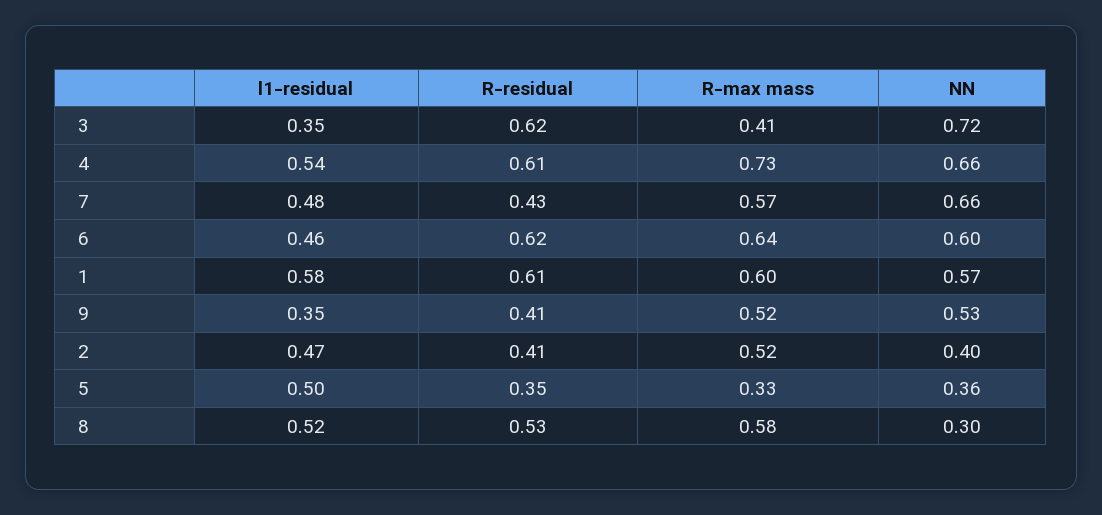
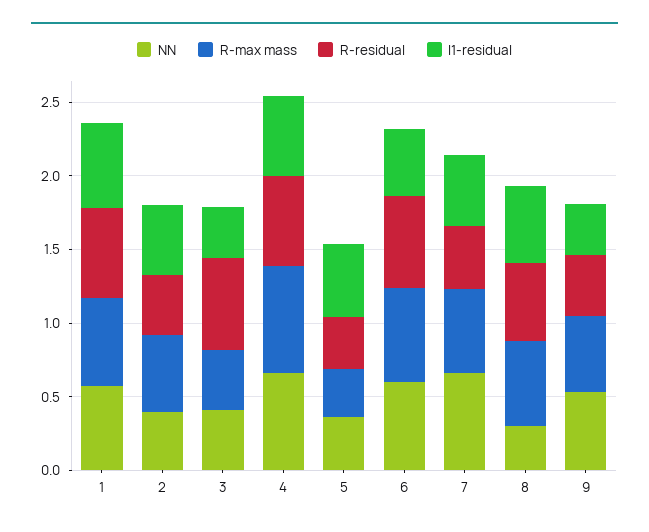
NN, 3: 0.72 -> 0.4

